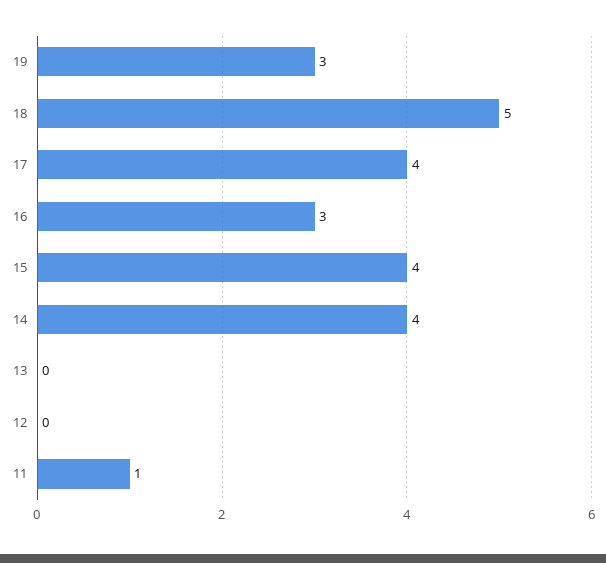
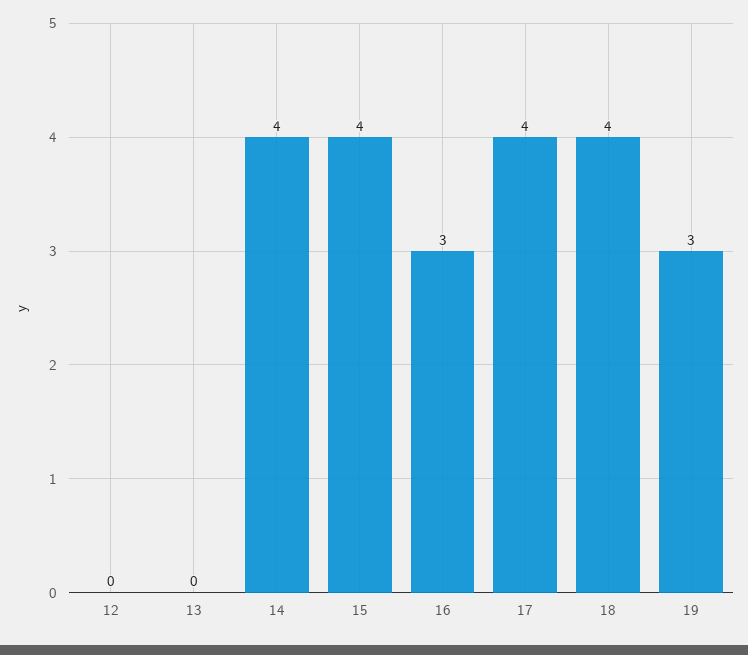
18: 5 -> 4
11: 1 -> none

